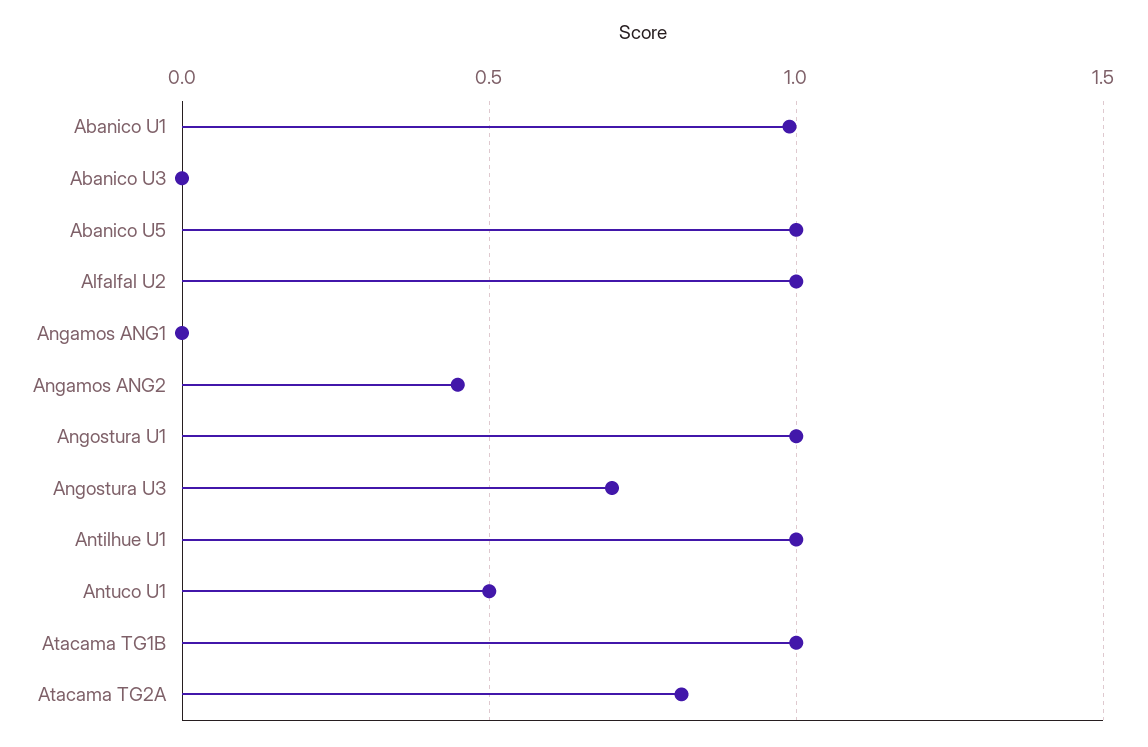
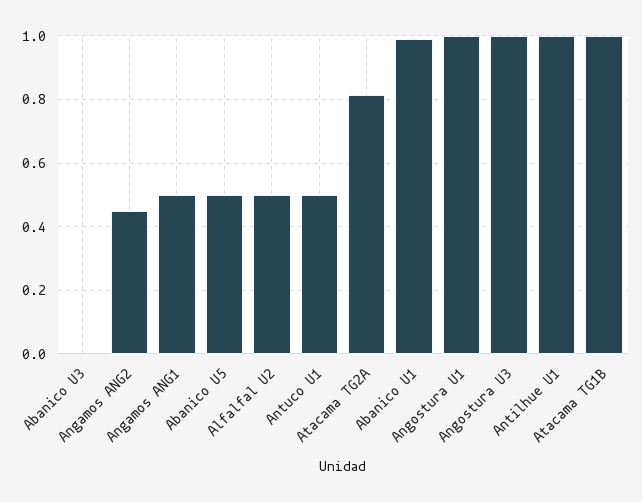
Abanico U5: 1 -> 0.5
Alfalfal U2: 1 -> 0.5
Angamos ANG1: 0 -> 0.5
Angostura U3: 0.7 -> 1

